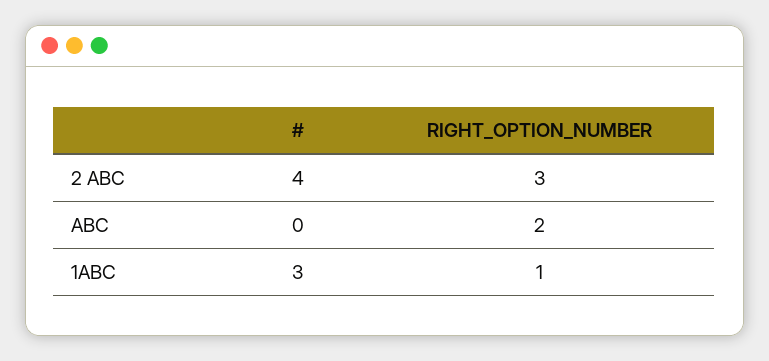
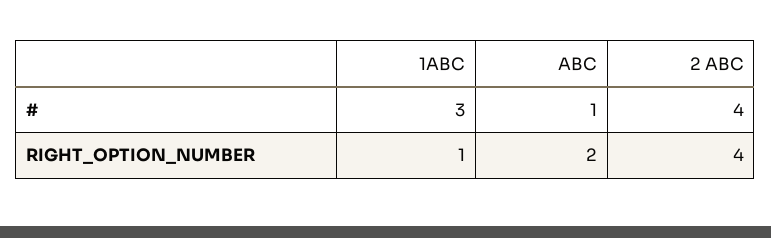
RIGHT_OPTION_NUMBER, 2 ABC: 3 -> 4
#, ABC: 0 -> 1

